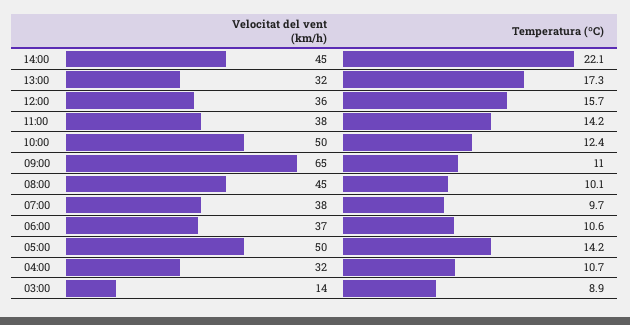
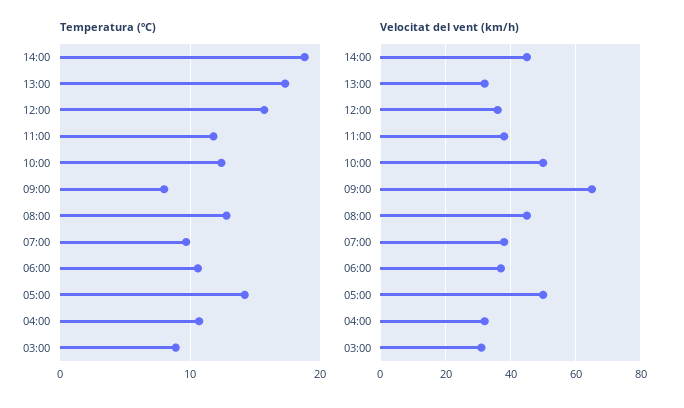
Temperatura (ºC), 14:00: 22.1 -> 19
Temperatura (ºC), 11:00: 14.2 -> 12
Temperatura (ºC), 09:00: 11 -> 8
Temperatura (ºC), 08:00: 10.1 -> 13
Velocitat del vent (km/h), 03:00: 14 -> 30

